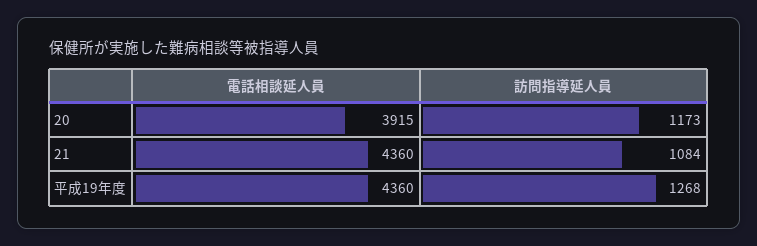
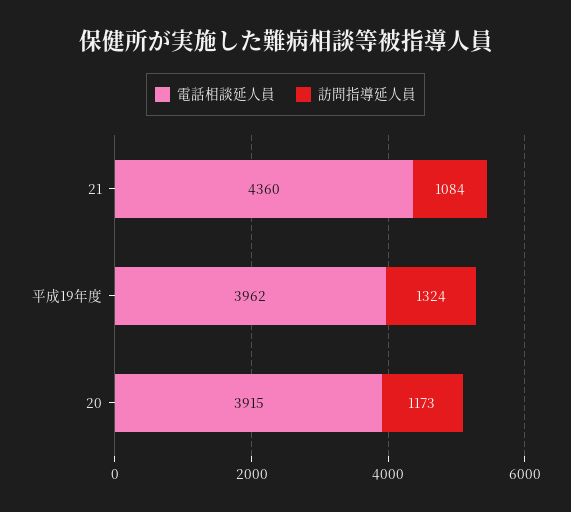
電話相談延人員, 平成19年度: 4360 -> 3962
訪問指導延人員, 平成19年度: 1268 -> 1324

